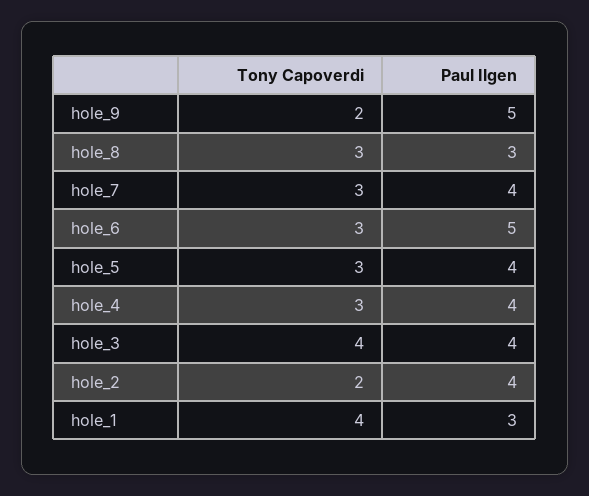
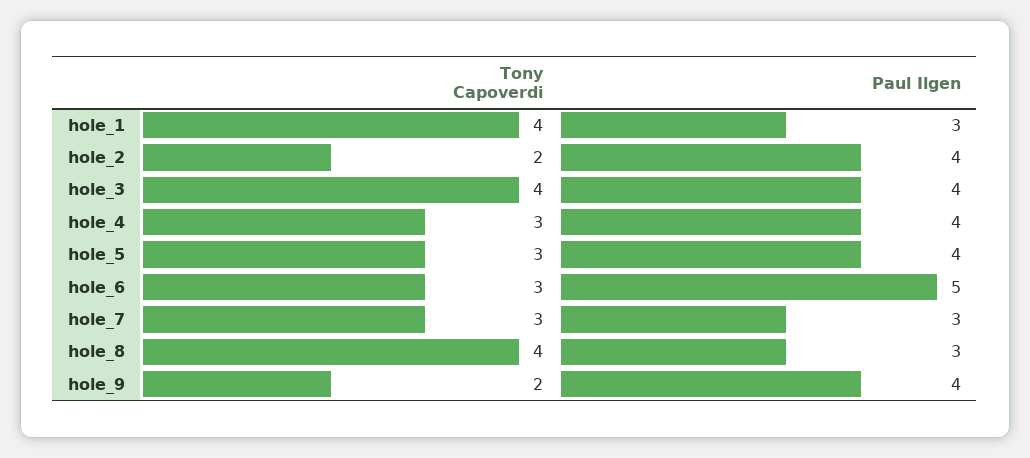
Paul Ilgen, hole_9: 5 -> 4
Tony Capoverdi, hole_8: 3 -> 4
Paul Ilgen, hole_7: 4 -> 3

